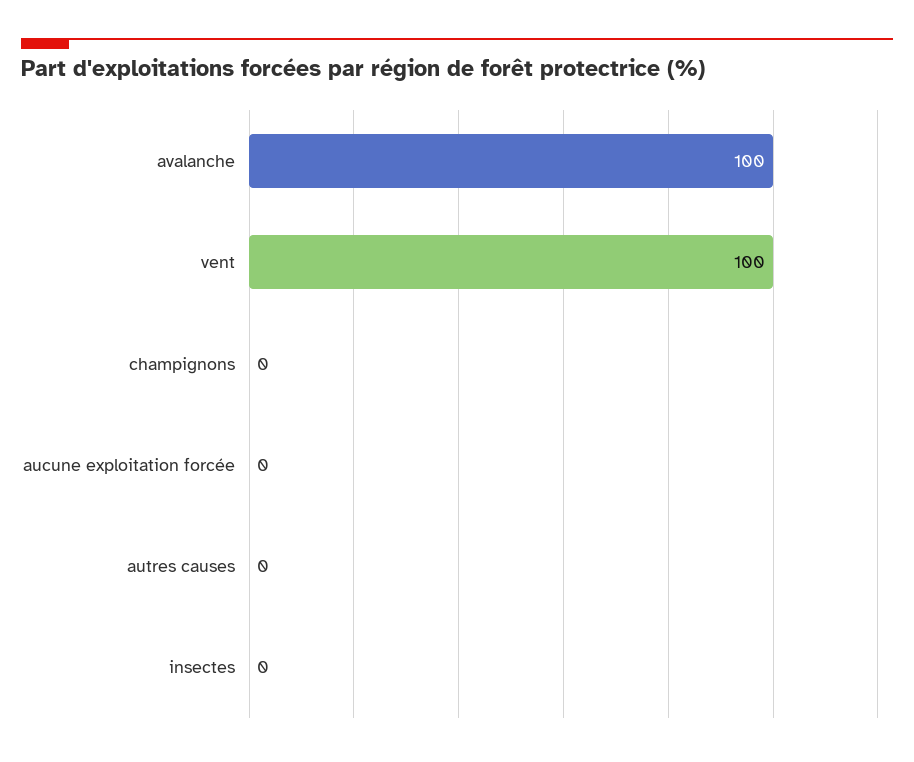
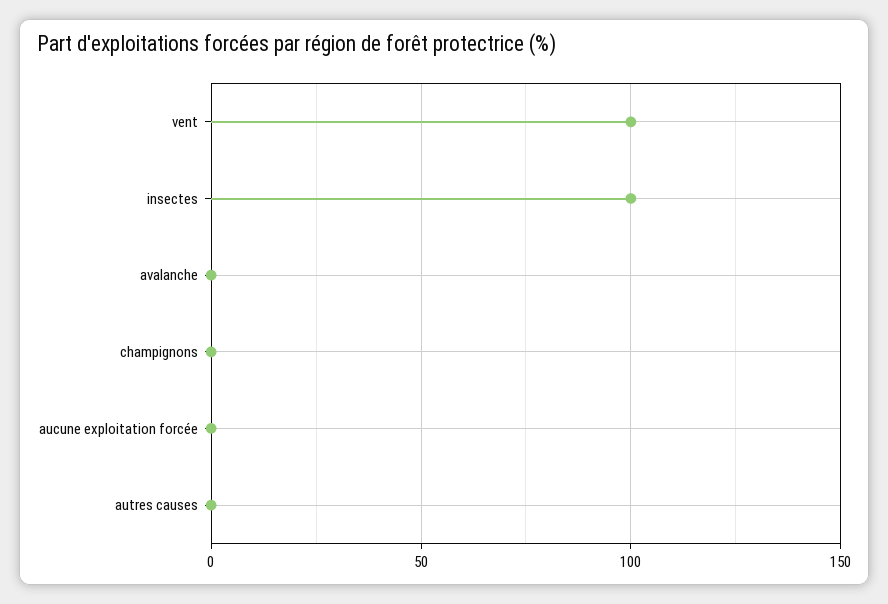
avalanche: 100 -> 0
insectes: 0 -> 100

